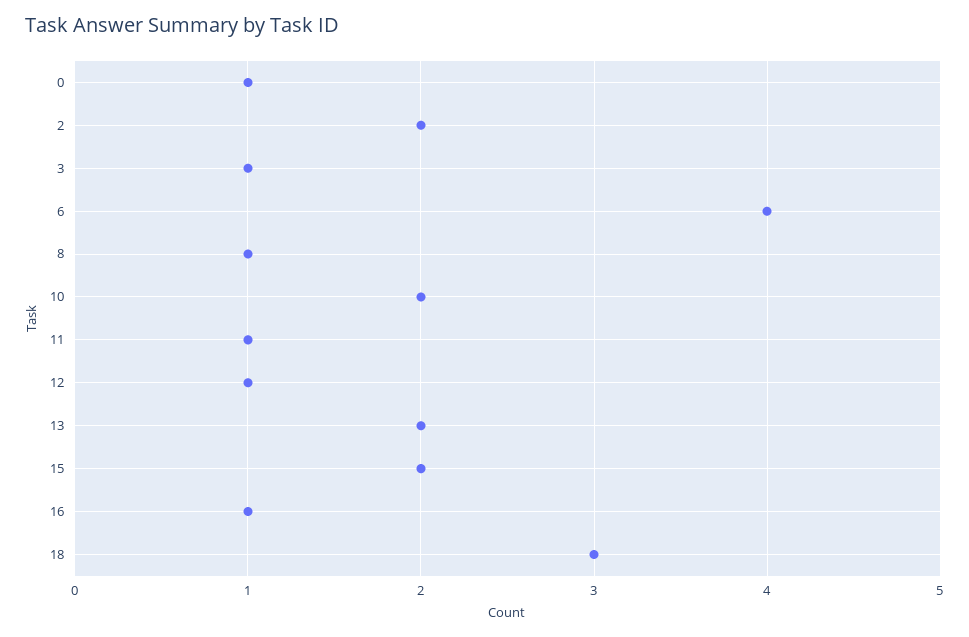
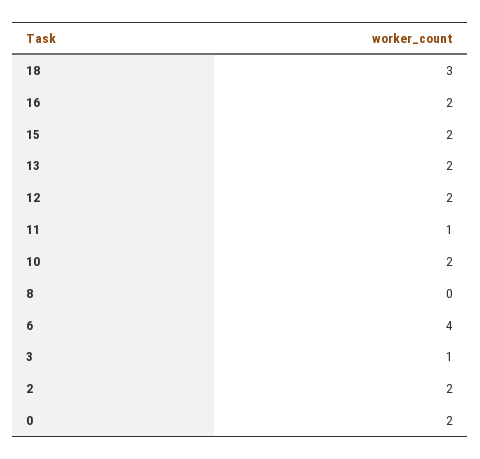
0: 1 -> 2
8: 1 -> 0
12: 1 -> 2
16: 1 -> 2

